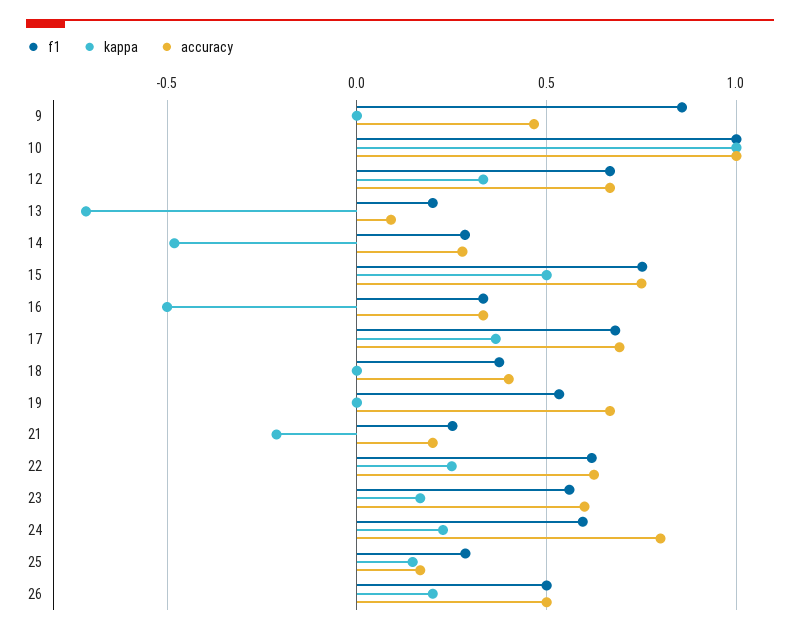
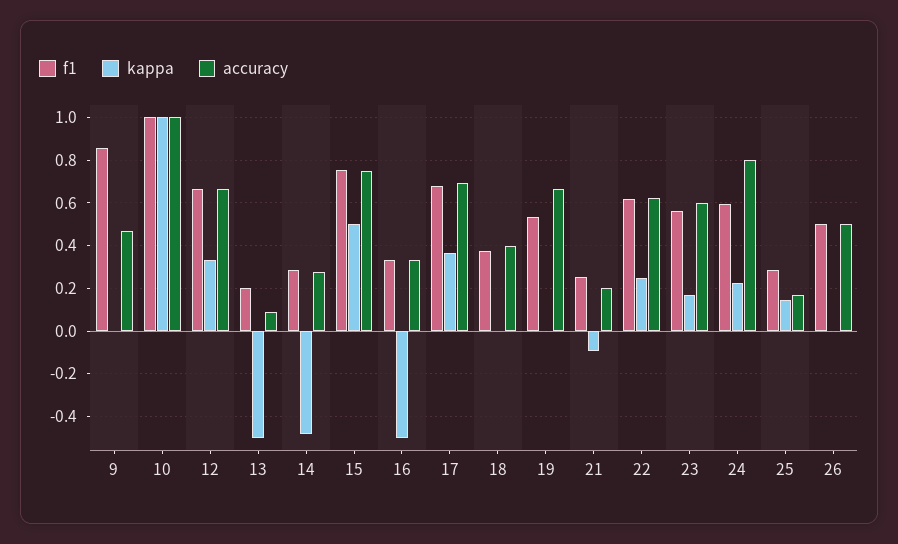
kappa, 13: -0.7 -> -0.5
kappa, 21: -0.2 -> -0.1
kappa, 26: 0.2 -> 0

